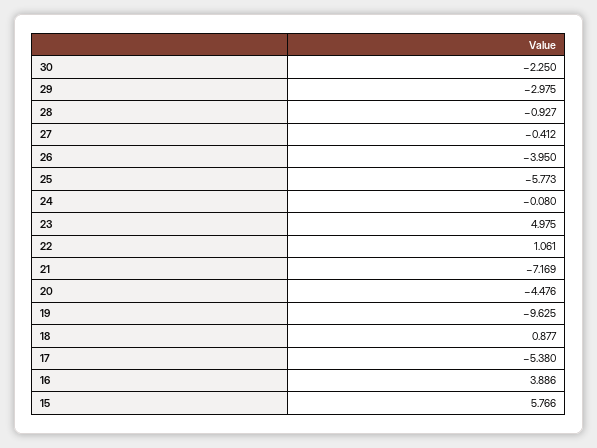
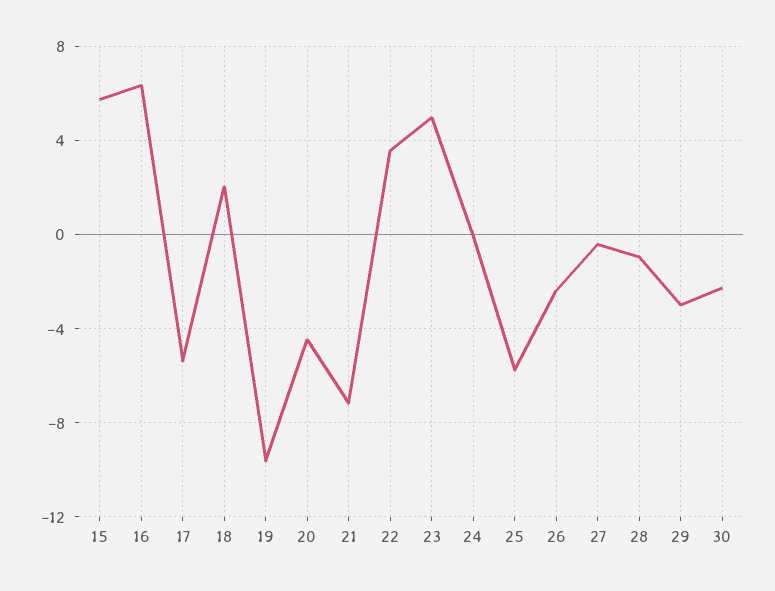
26: -3.95 -> -2.5
22: 1.061 -> 3.5
18: 0.877 -> 2
16: 3.886 -> 6.5

